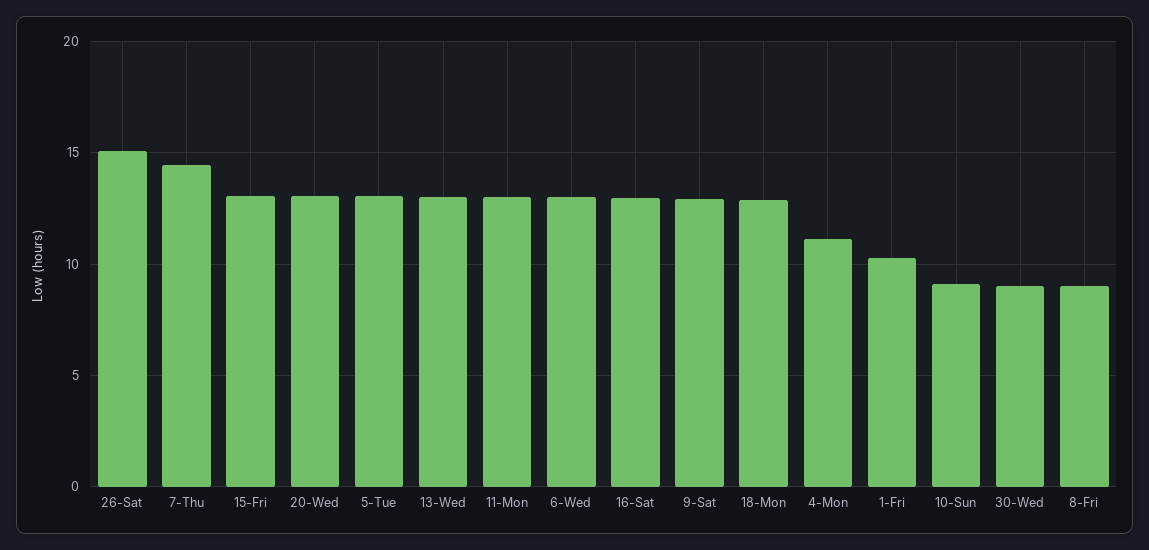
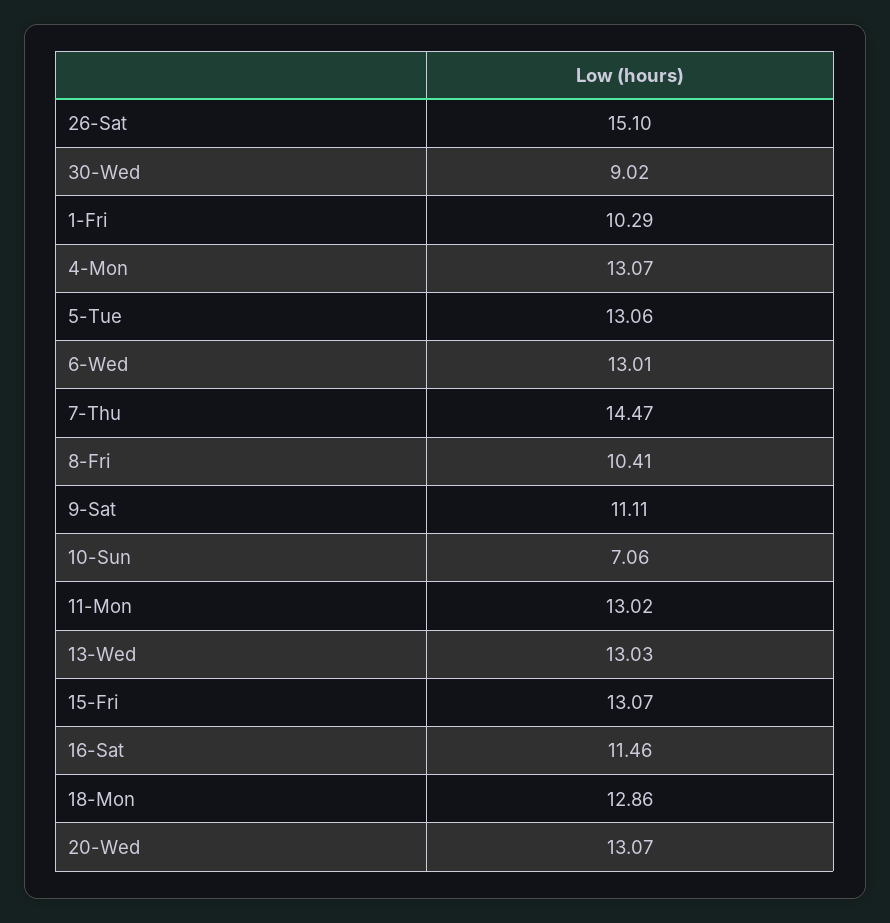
16-Sat: 13 -> 11.46
9-Sat: 13 -> 11.11
4-Mon: 11 -> 13.07
10-Sun: 9 -> 7.06
8-Fri: 9 -> 10.41

